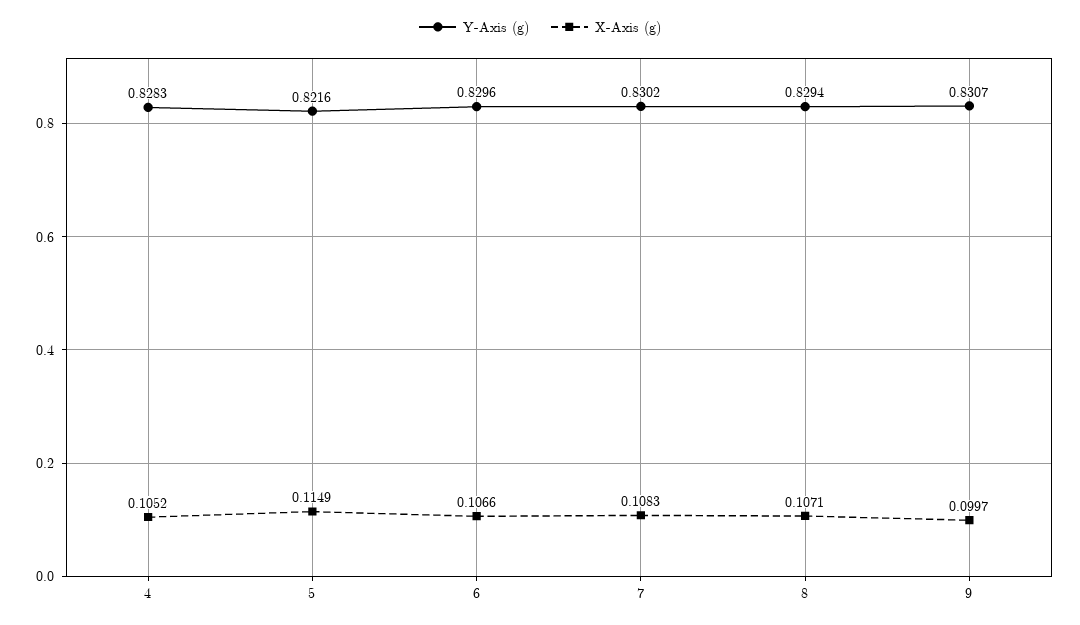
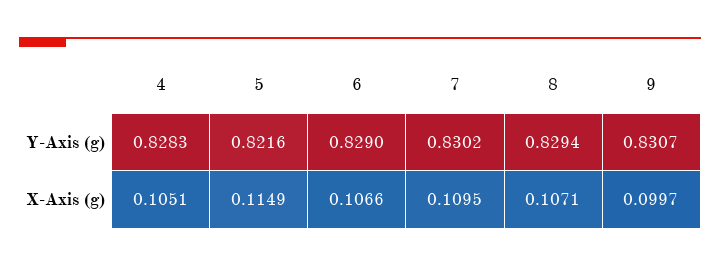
X-Axis (g), 4: 0.1052 -> 0.1051
Y-Axis (g), 6: 0.8296 -> 0.829
X-Axis (g), 7: 0.1083 -> 0.1095

